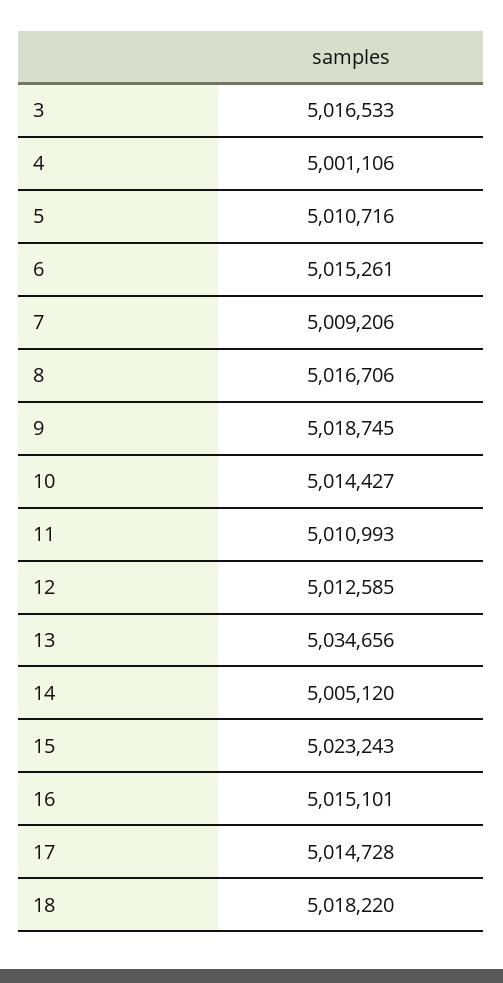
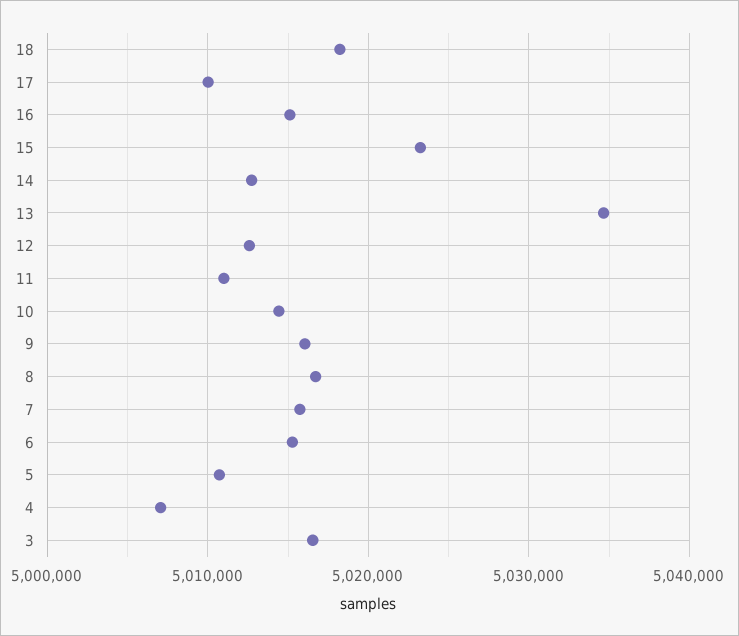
4: 5001106 -> 5007000
7: 5009206 -> 5016000
9: 5018745 -> 5016000
14: 5005120 -> 5013000
17: 5014728 -> 5010000

